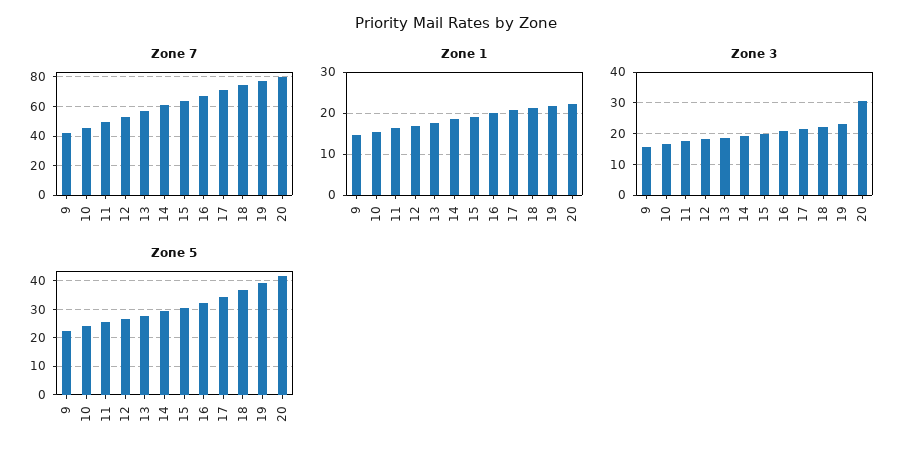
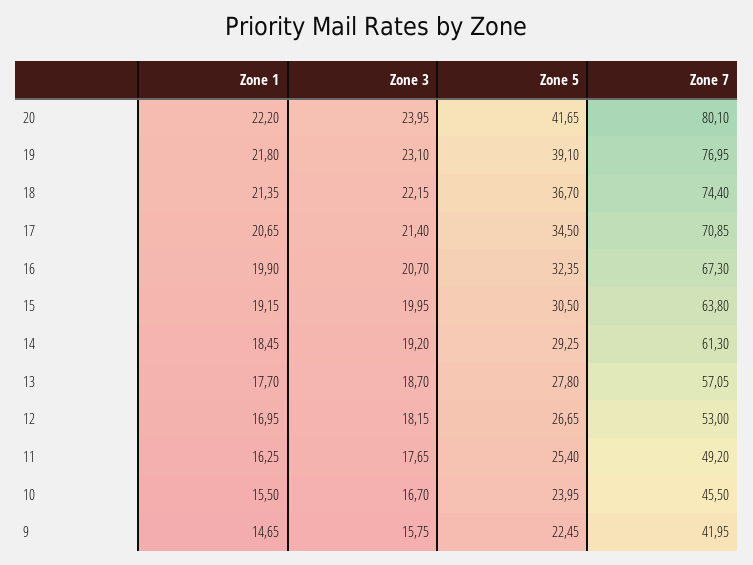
Zone 3, 20: 30 -> 23.95

